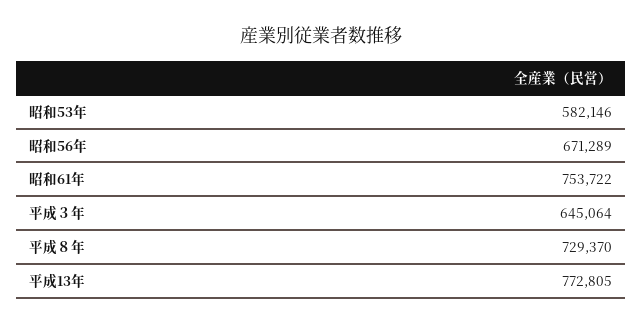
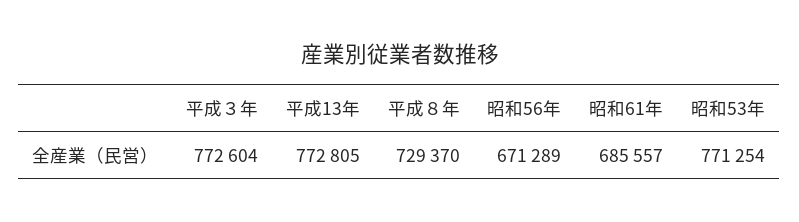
昭和53年: 582146 -> 771254
昭和61年: 753722 -> 685557
平成３年: 645064 -> 772604

